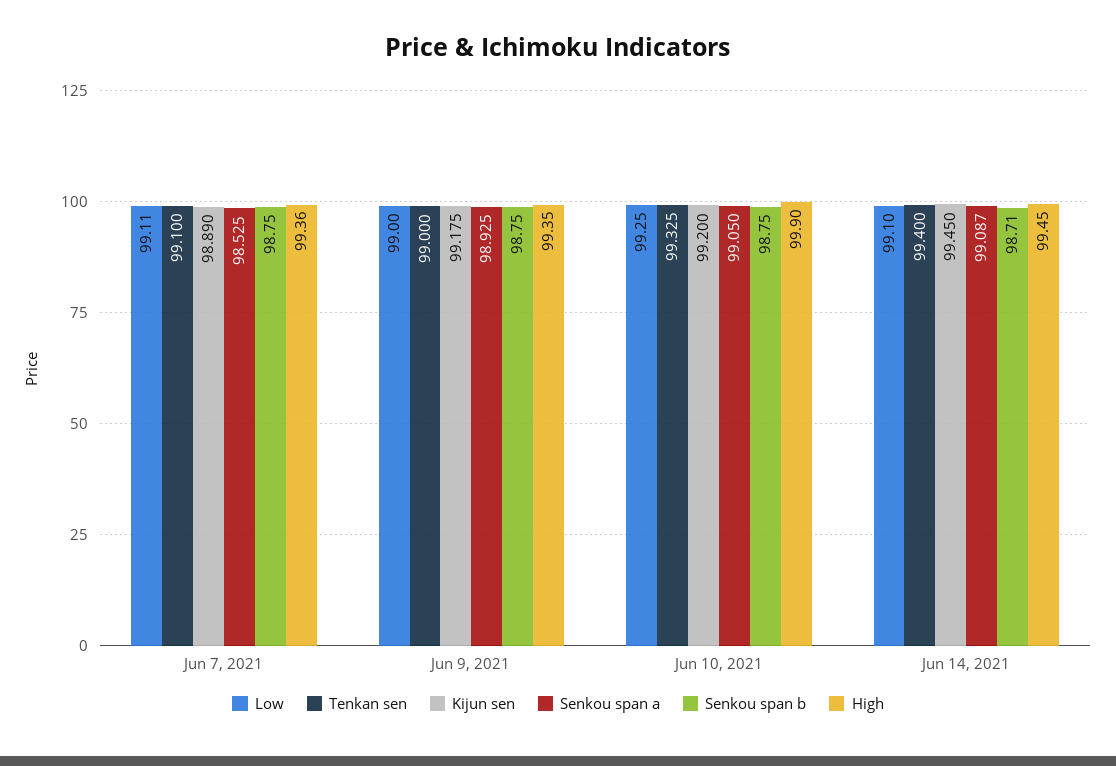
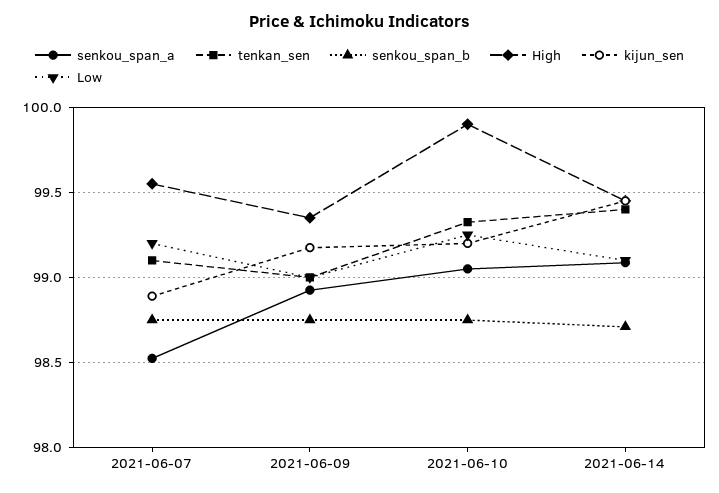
Low, Jun 7, 2021: 99.11 -> 99.2
High, Jun 7, 2021: 99.36 -> 99.55

